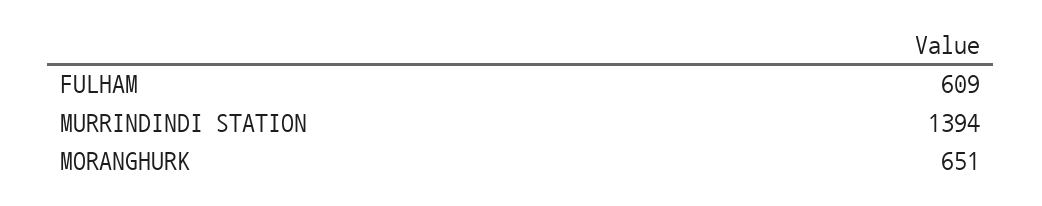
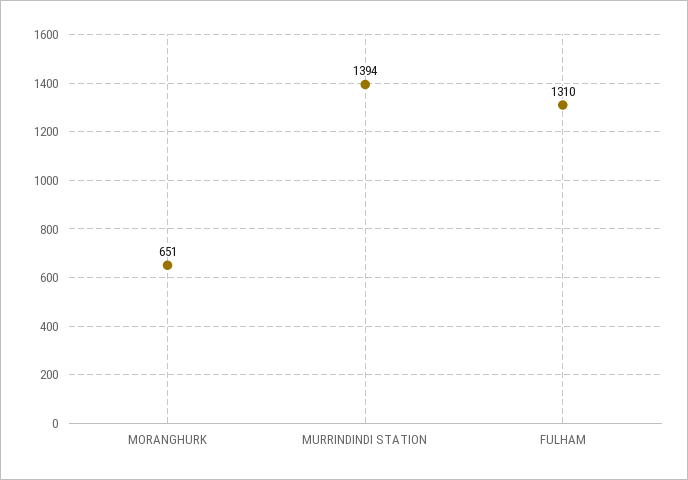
FULHAM: 609 -> 1310

